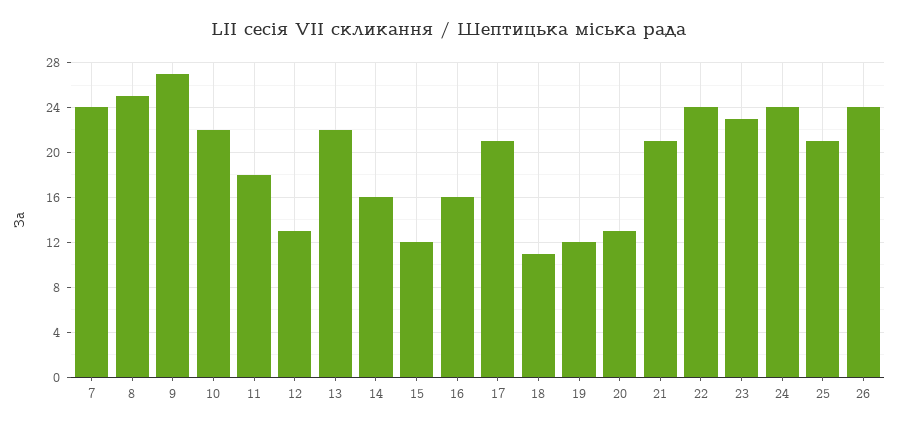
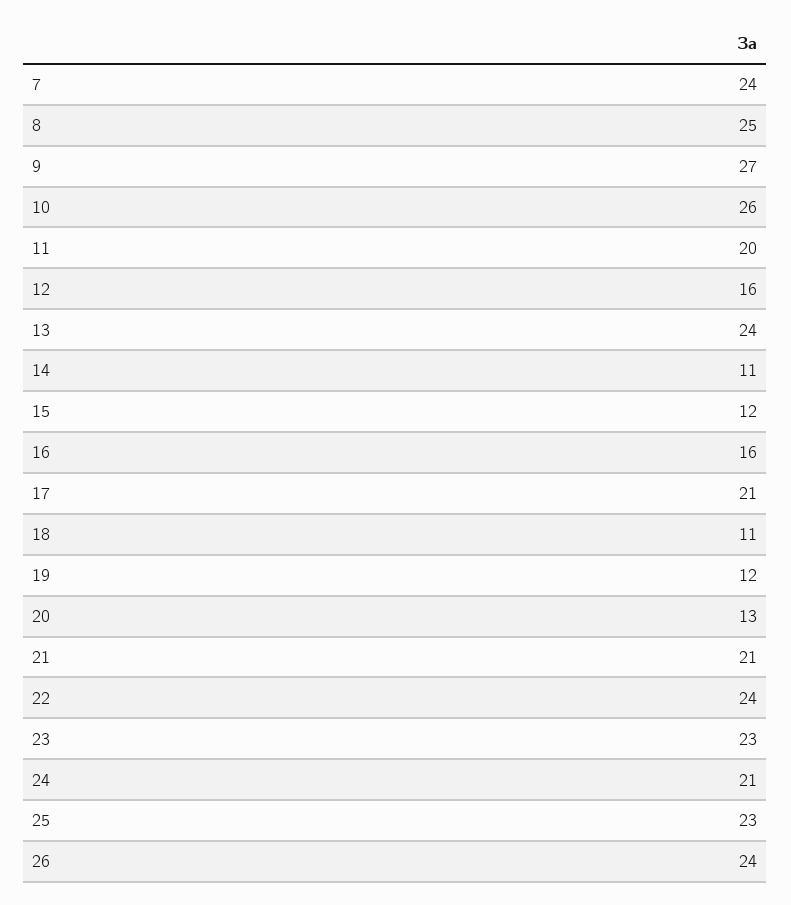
10: 22 -> 26
11: 18 -> 20
12: 13 -> 16
13: 22 -> 24
14: 16 -> 11
24: 24 -> 21
25: 21 -> 23

